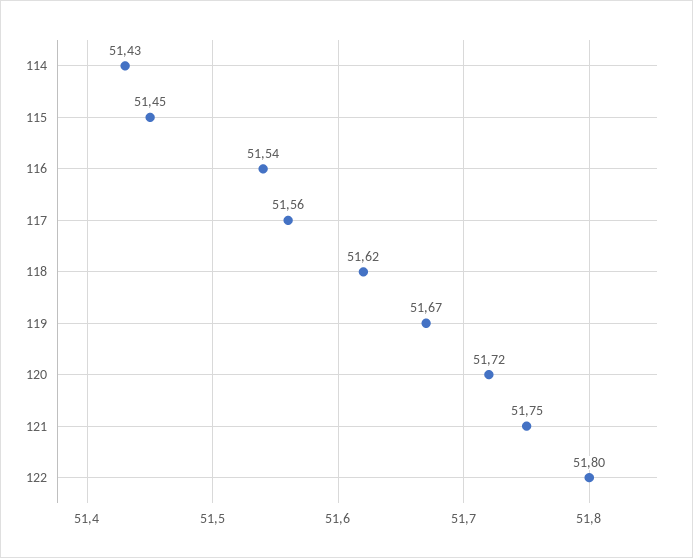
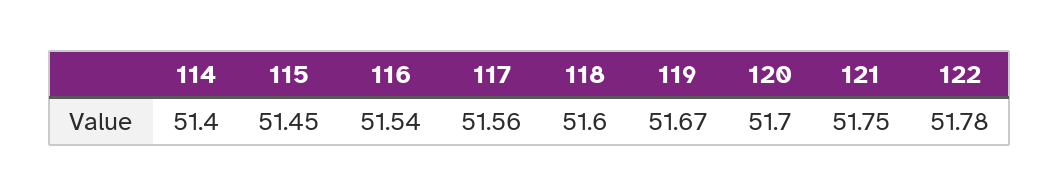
114: 51.43 -> 51.4
118: 51.62 -> 51.6
120: 51.72 -> 51.7
122: 51.8 -> 51.78

